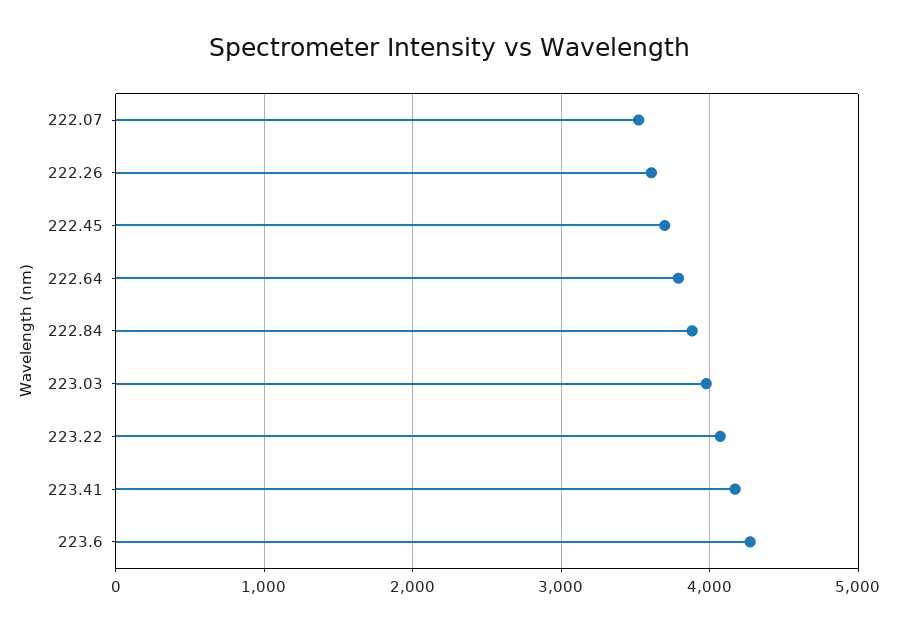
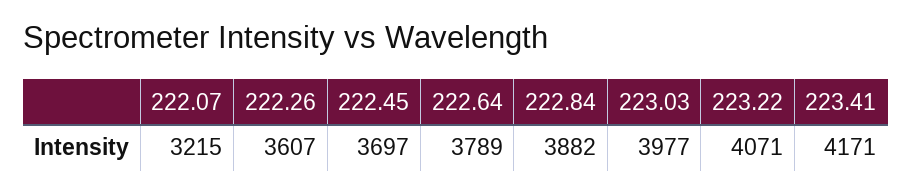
222.07: 3500 -> 3215
223.6: 4300 -> none

